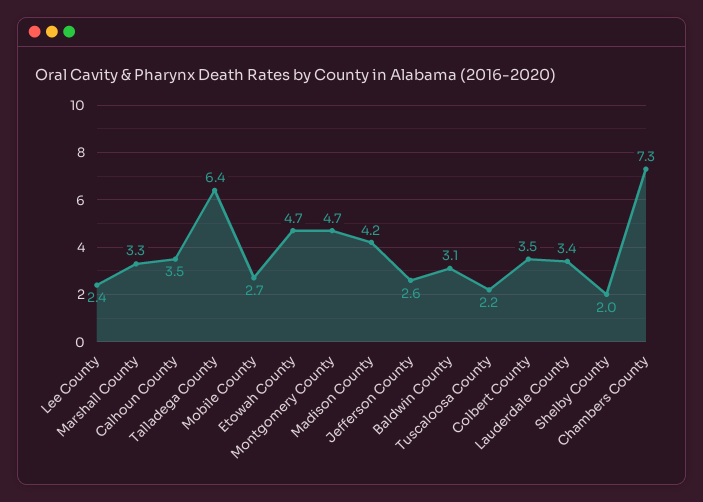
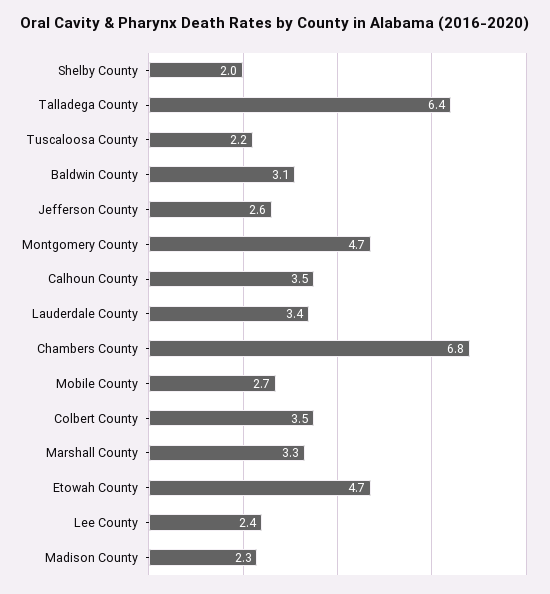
Madison County: 4.2 -> 2.3
Chambers County: 7.3 -> 6.8

